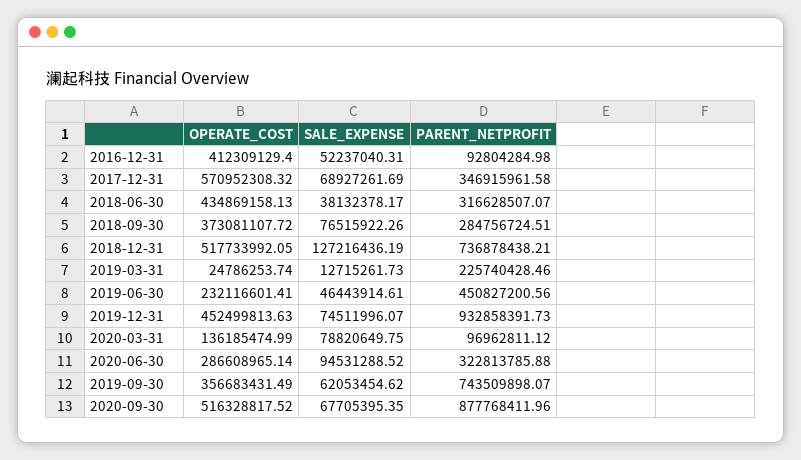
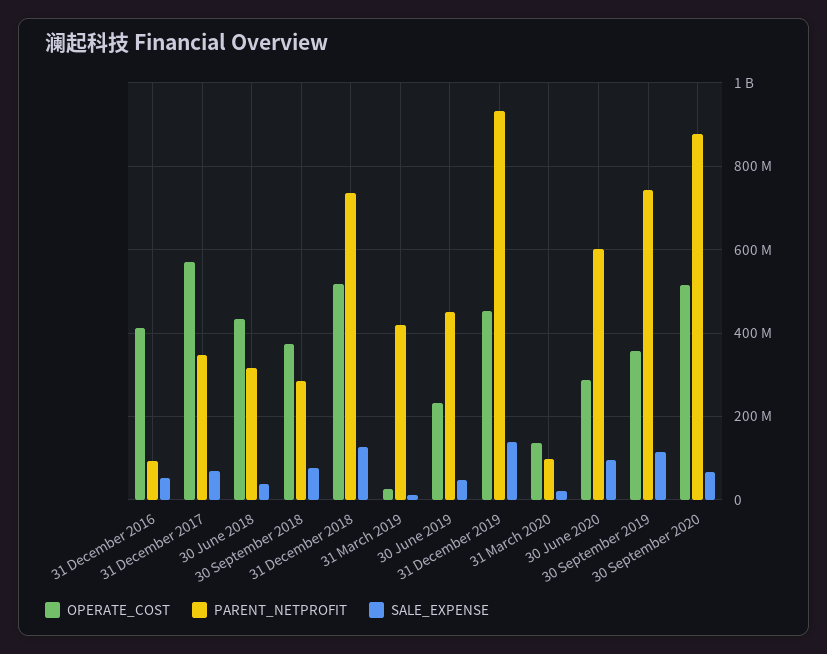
PARENT_NETPROFIT, 2019-03-31: 225740428.46 -> 420000000
SALE_EXPENSE, 2019-12-31: 74511996.07 -> 140000000
SALE_EXPENSE, 2020-03-31: 78820649.75 -> 20000000
PARENT_NETPROFIT, 2020-06-30: 322813785.88 -> 600000000
SALE_EXPENSE, 2019-09-30: 62053454.62 -> 120000000

